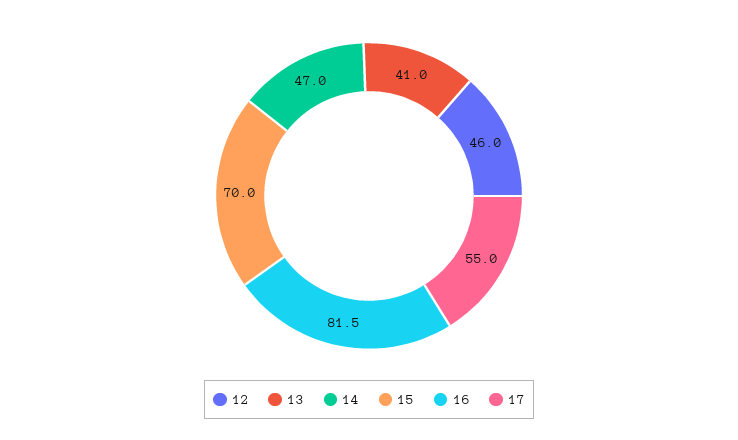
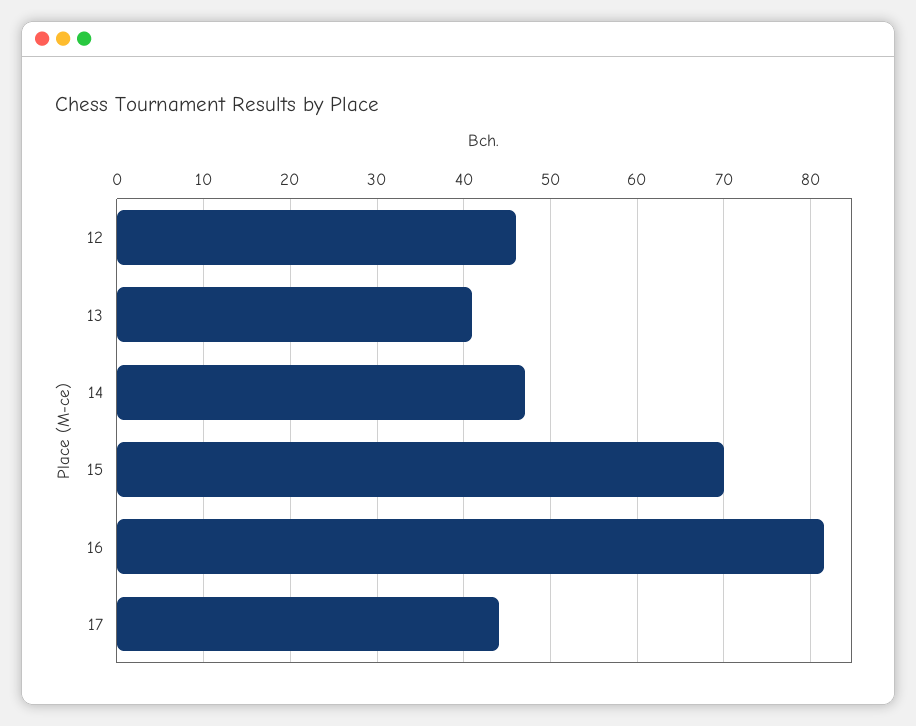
17: 55 -> 44

